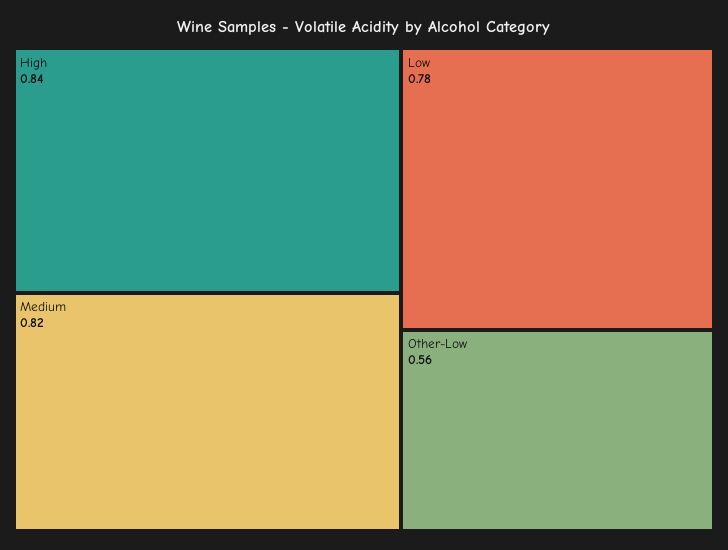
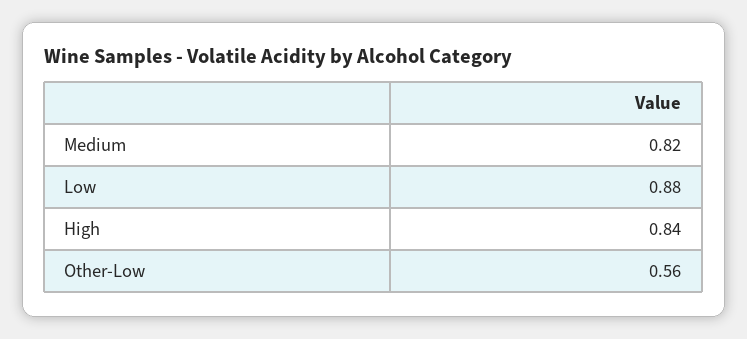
Low: 0.78 -> 0.88

